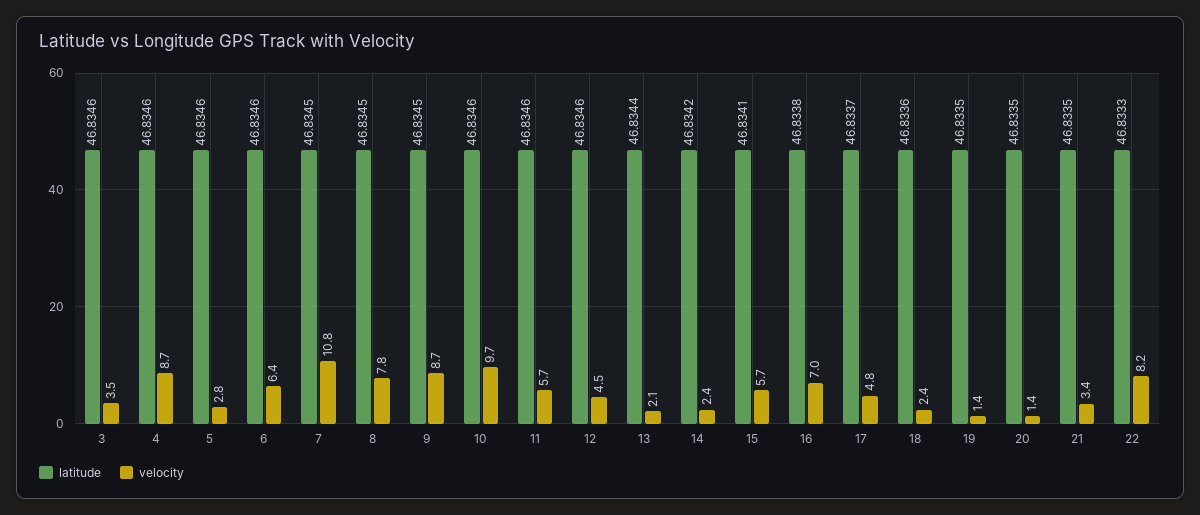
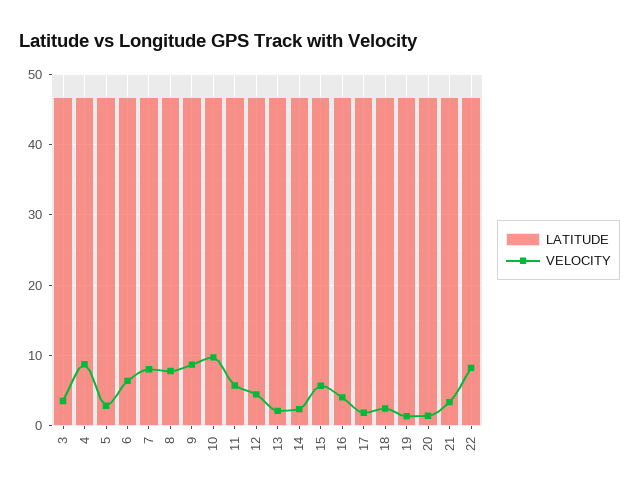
velocity, 7: 10.8 -> 8
velocity, 16: 7 -> 4
velocity, 17: 4.8 -> 2

